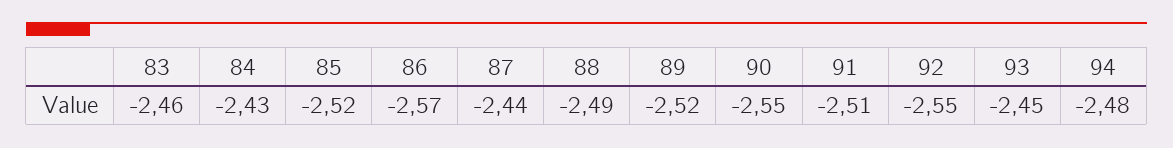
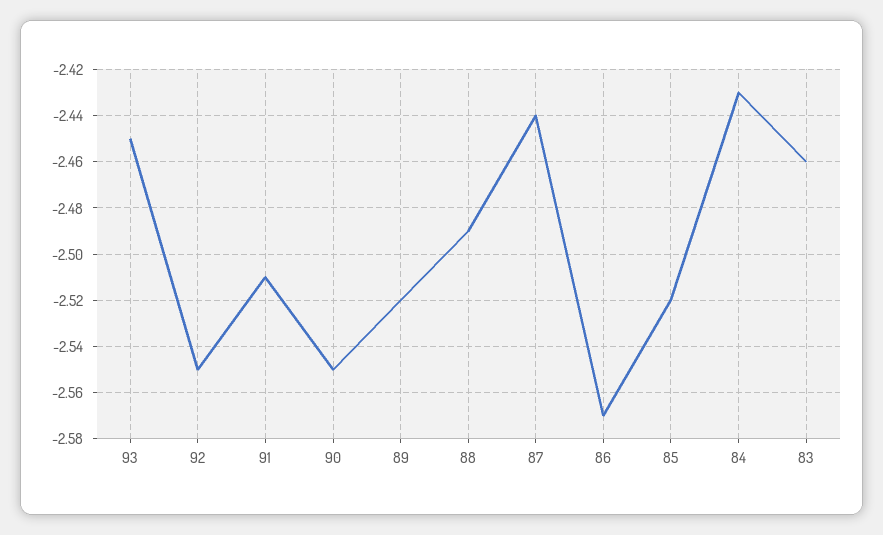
94: -2.48 -> none

